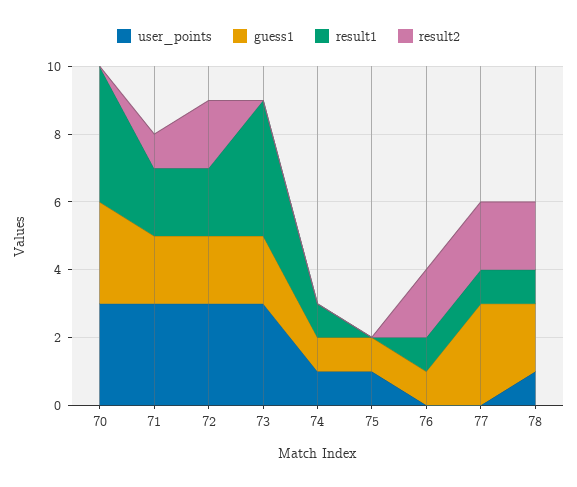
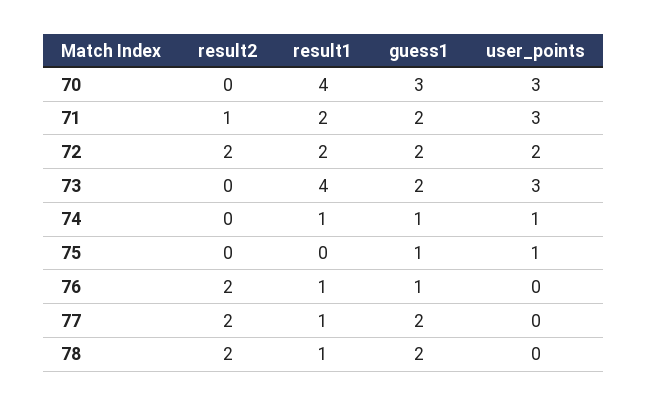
user_points, 72: 3 -> 2
guess1, 77: 3 -> 2
user_points, 78: 1 -> 0

